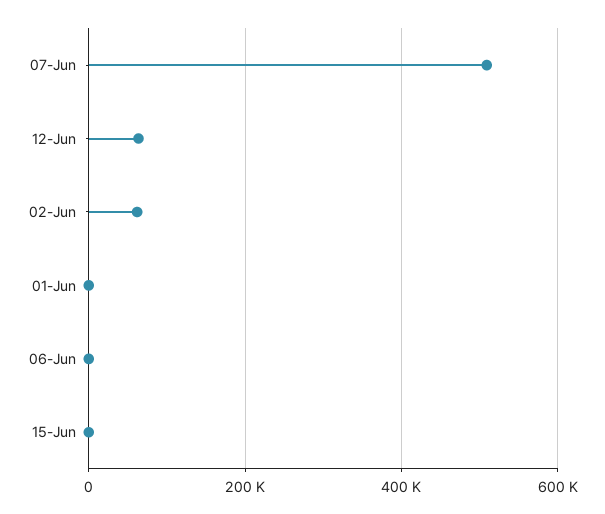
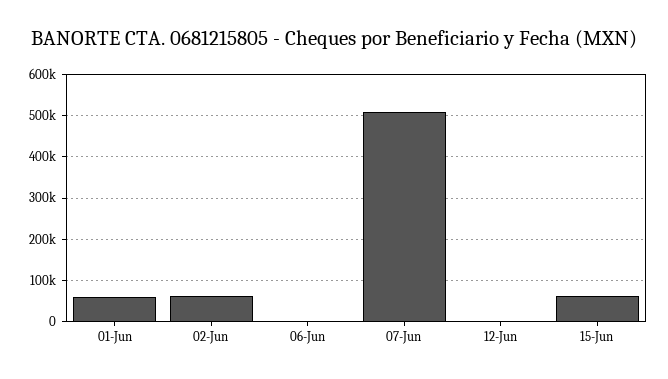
12-Jun: 60000 -> 0
01-Jun: 0 -> 60000
15-Jun: 0 -> 60000

